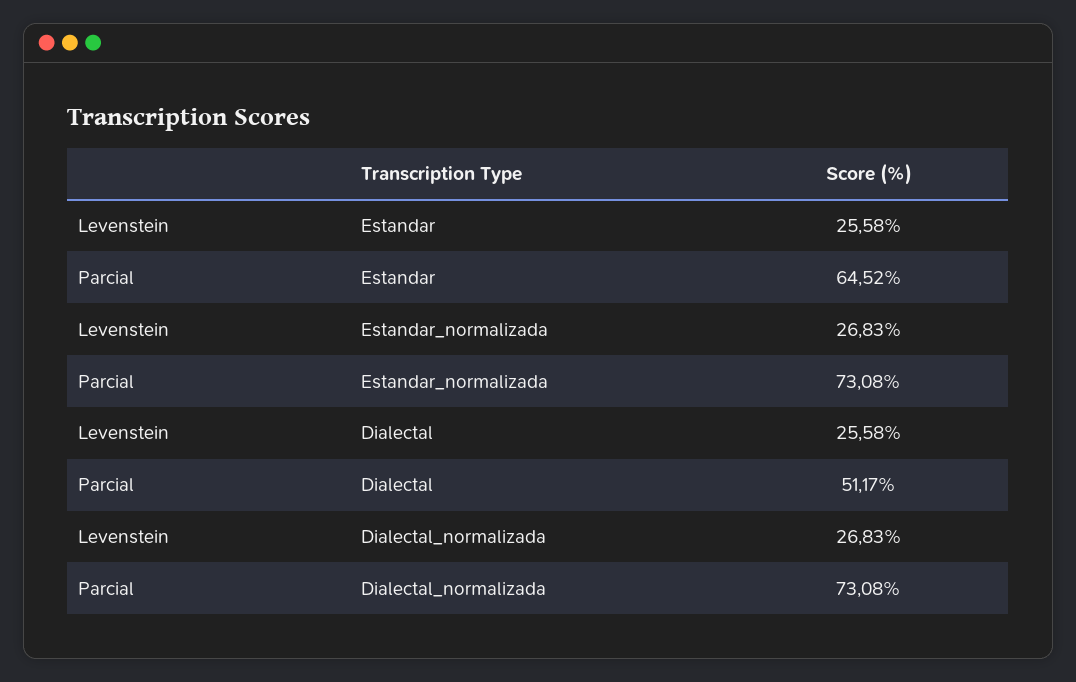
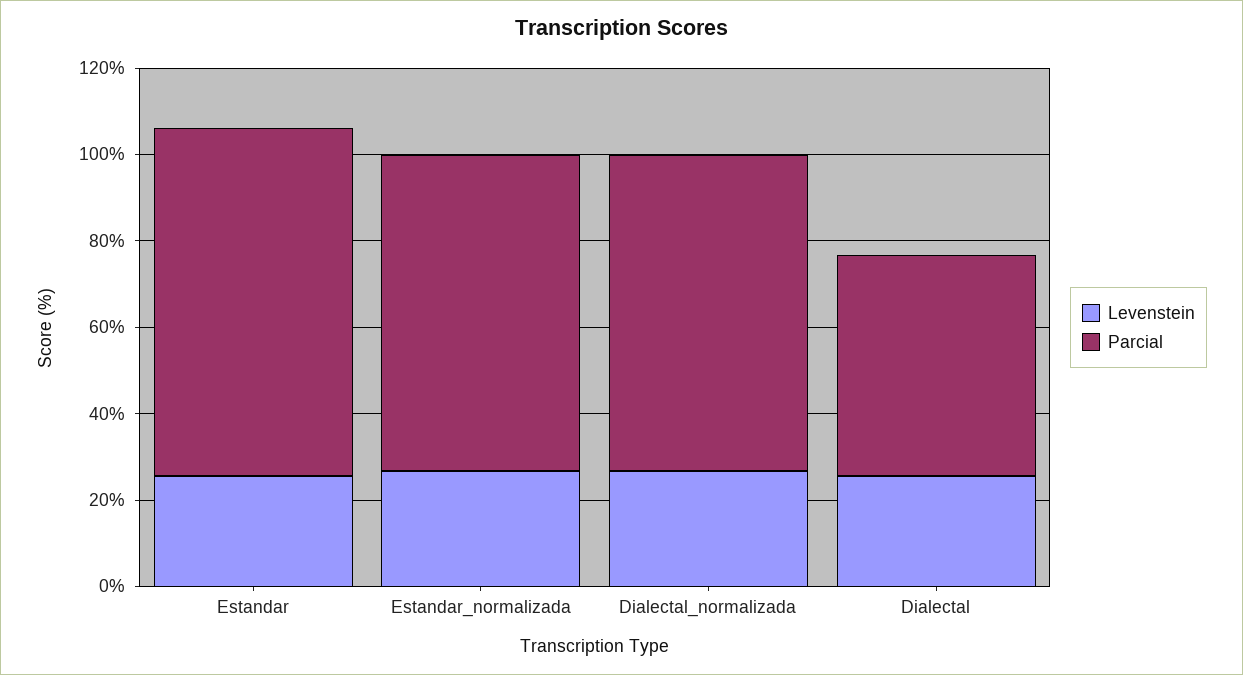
Parcial, Estandar: 64.52 -> 80

